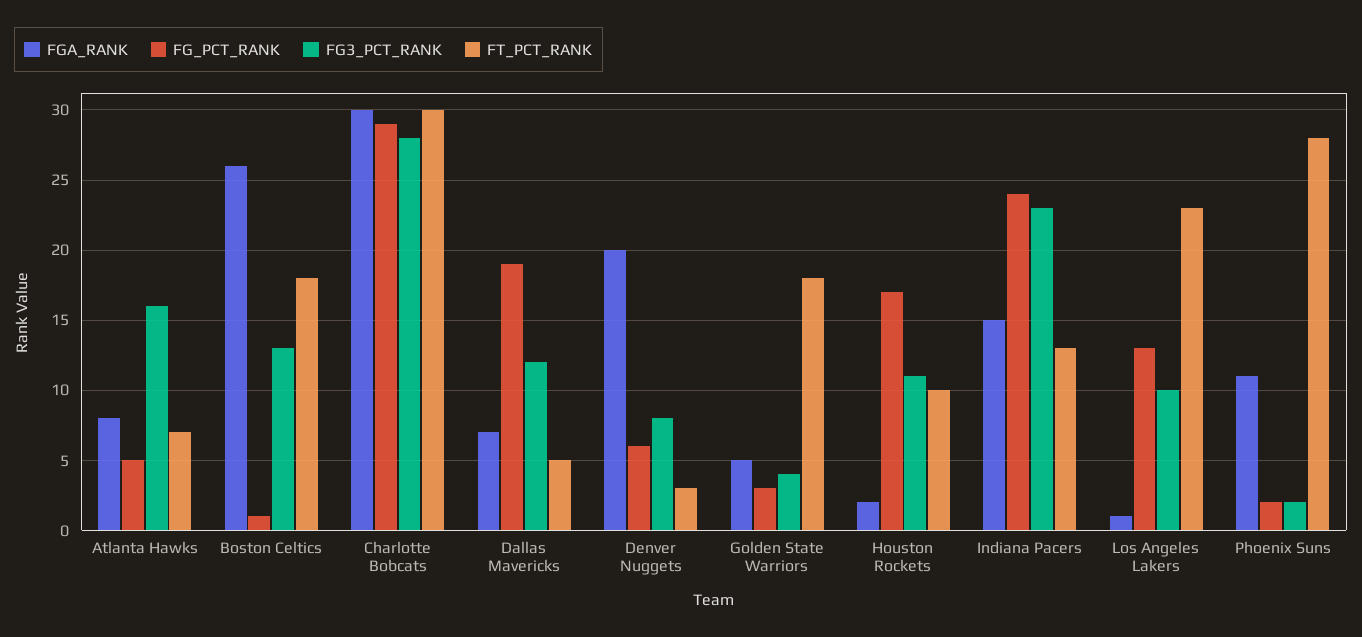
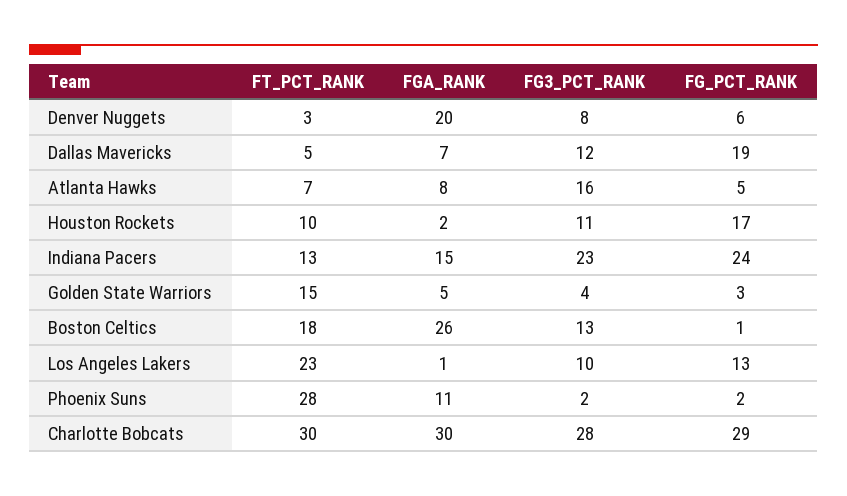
FT_PCT_RANK, Golden State Warriors: 18 -> 15

